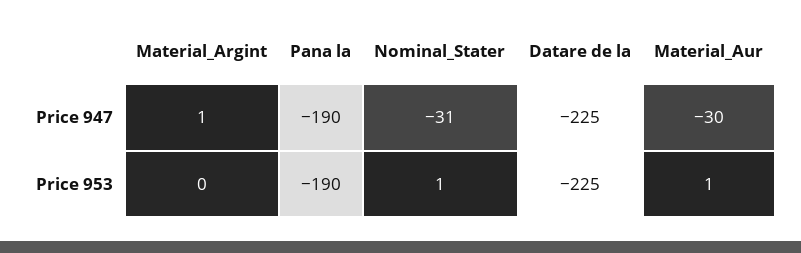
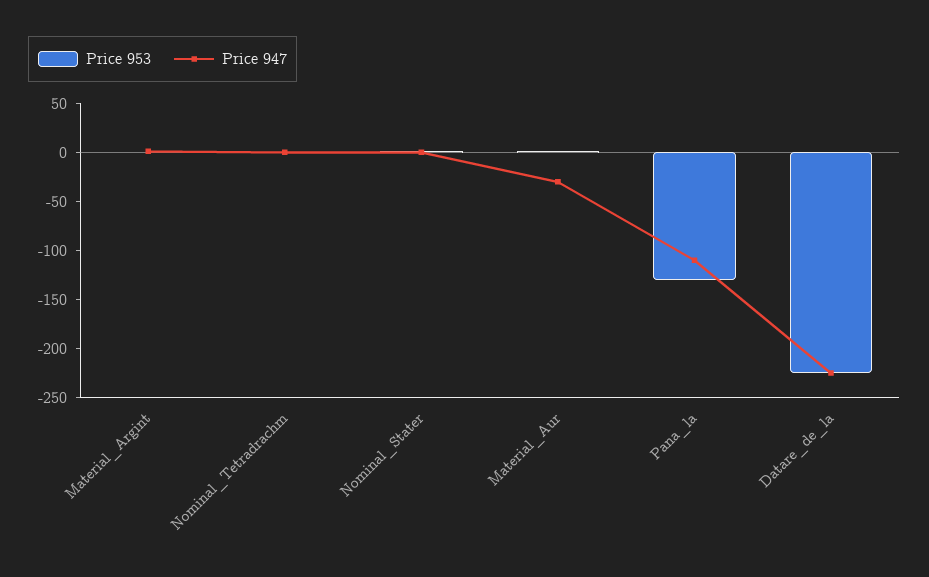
Price 947, Pana la: -190 -> -110
Price 947, Nominal_Stater: -31 -> 0
Price 953, Pana la: -190 -> -130
Price 953, Nominal_Tetradrachm: none -> 0
Price 947, Nominal_Tetradrachm: none -> 0

